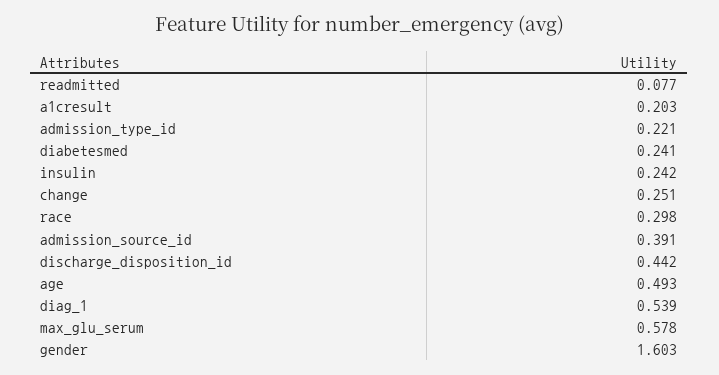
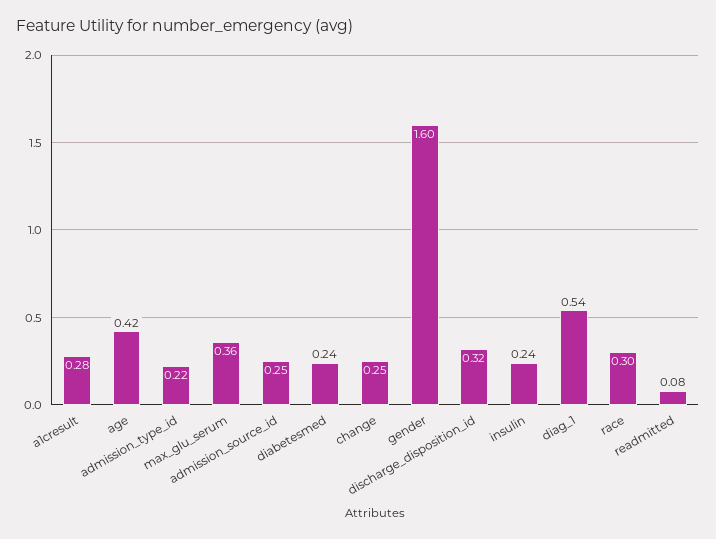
a1cresult: 0.203 -> 0.28
admission_source_id: 0.391 -> 0.25
discharge_disposition_id: 0.442 -> 0.32
age: 0.493 -> 0.42
max_glu_serum: 0.578 -> 0.36

